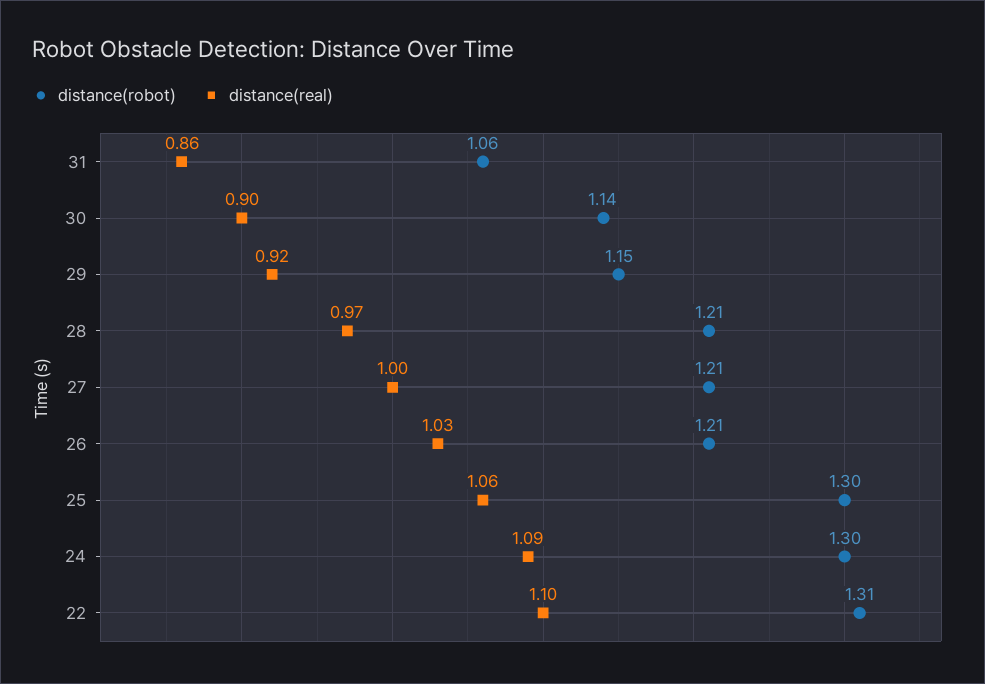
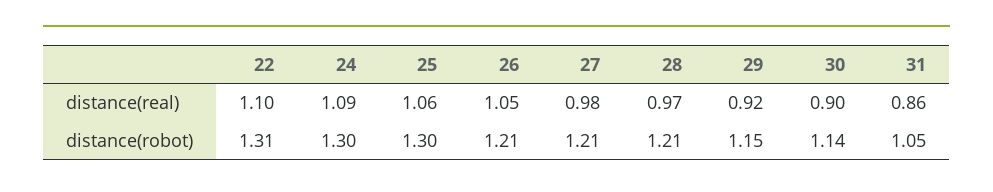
distance(robot), 31: 1.06 -> 1.05
distance(real), 27: 1 -> 0.98
distance(real), 26: 1.03 -> 1.05

